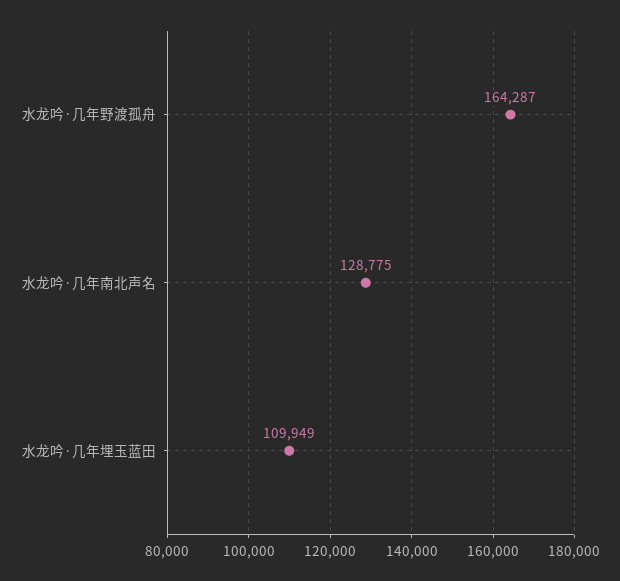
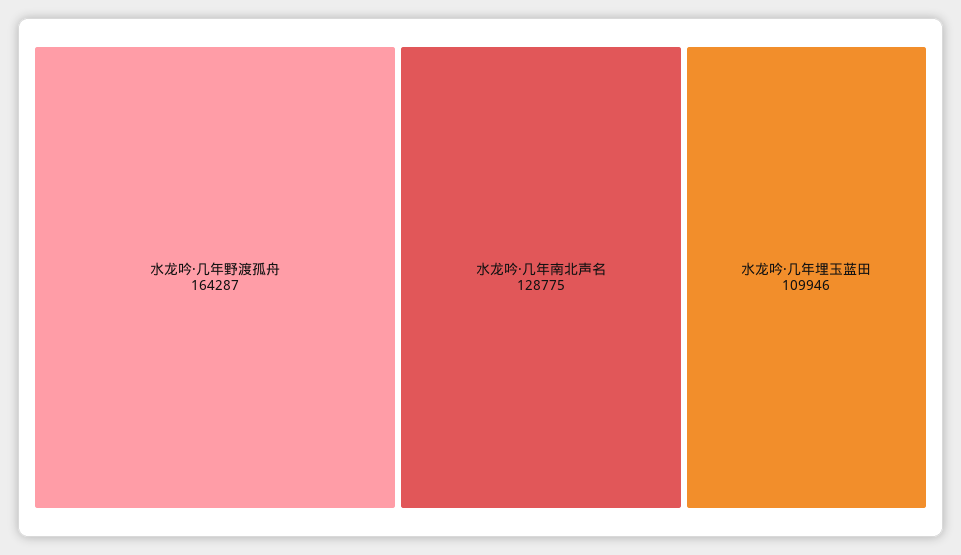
水龙吟·几年埋玉蓝田: 109949 -> 109946

